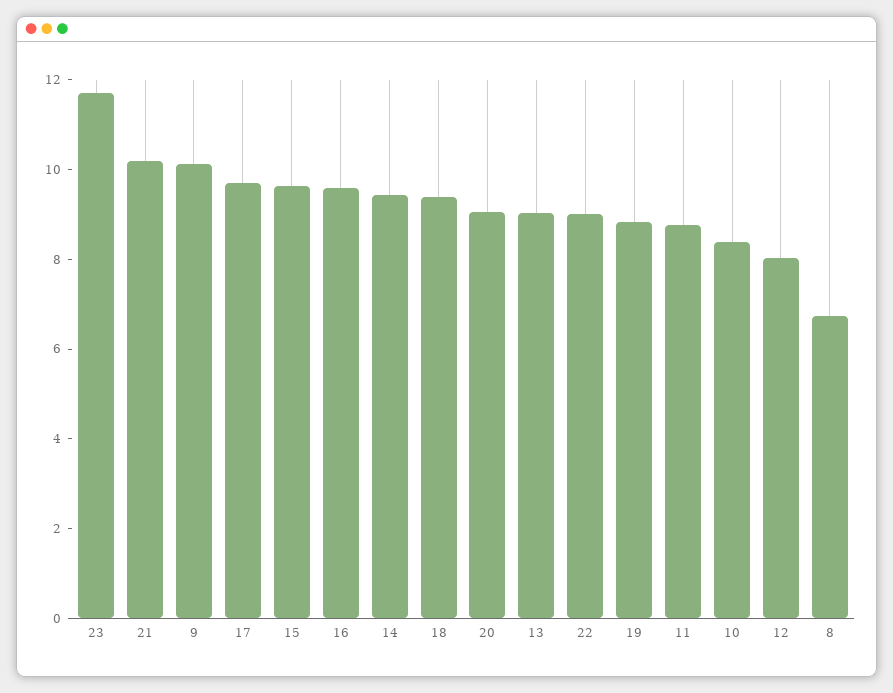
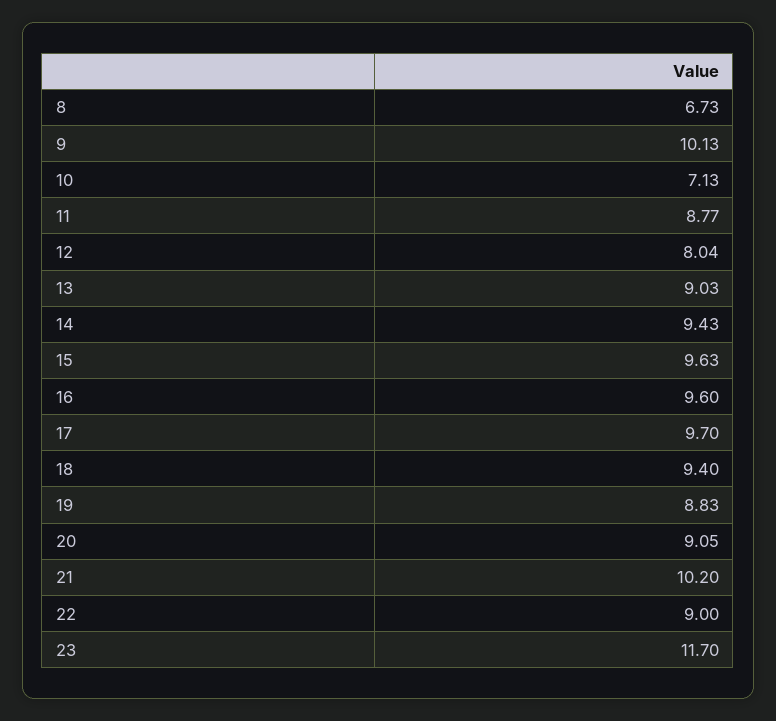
10: 8.5 -> 7.13

